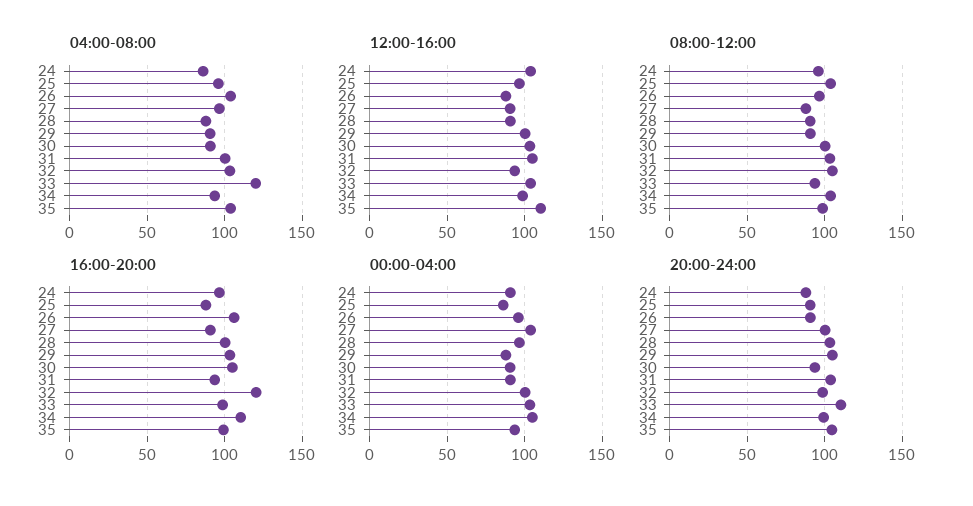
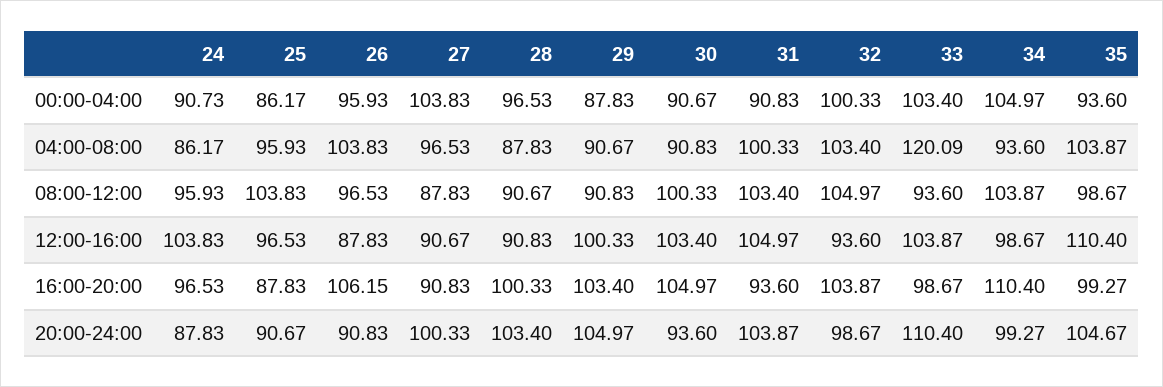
16:00-20:00, 32: 120 -> 103.87

